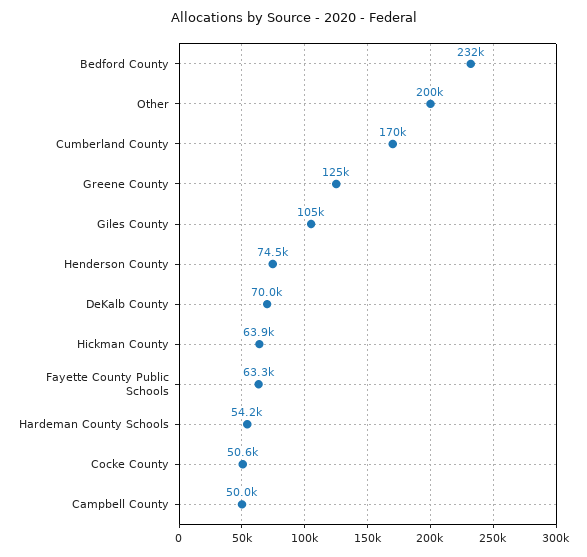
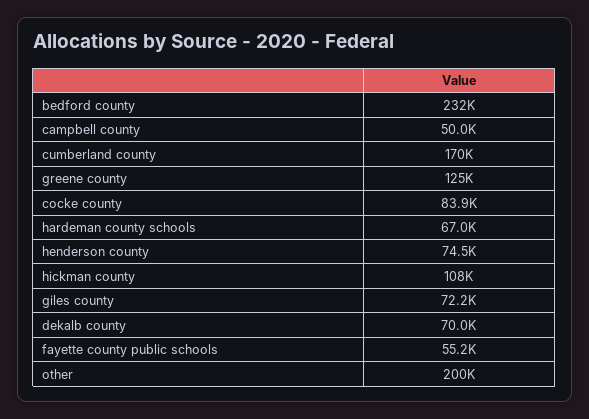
Giles County: 105000 -> 72200
Hickman County: 63900 -> 108000
Fayette County Public Schools: 63300 -> 55200
Hardeman County Schools: 54200 -> 67000
Cocke County: 50600 -> 83900

